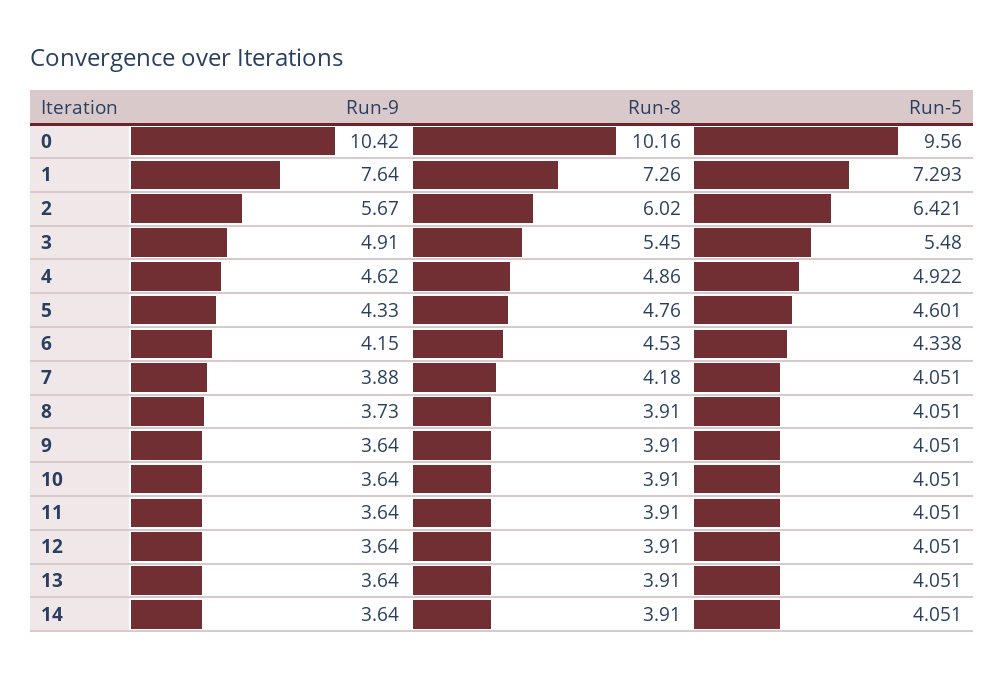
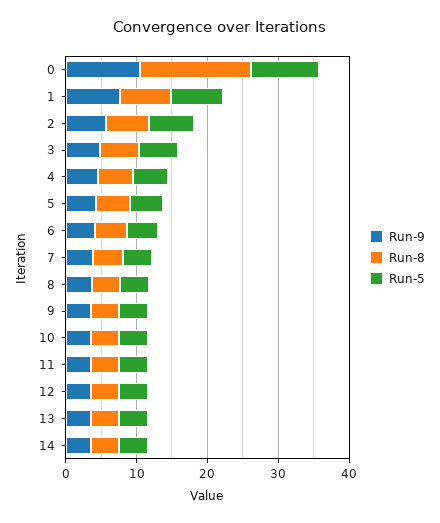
Run-8, 0: 10.16 -> 16

